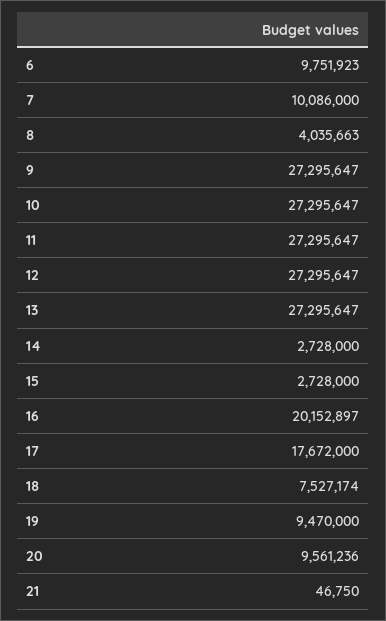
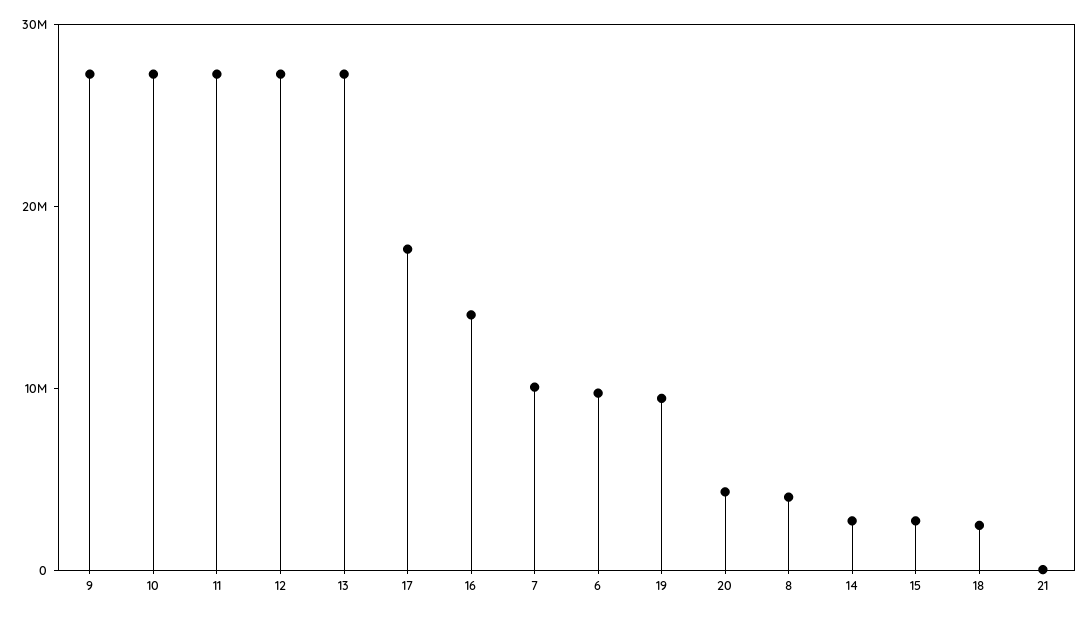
16: 20152897 -> 14000000
18: 7527174 -> 2000000
20: 9561236 -> 4000000

